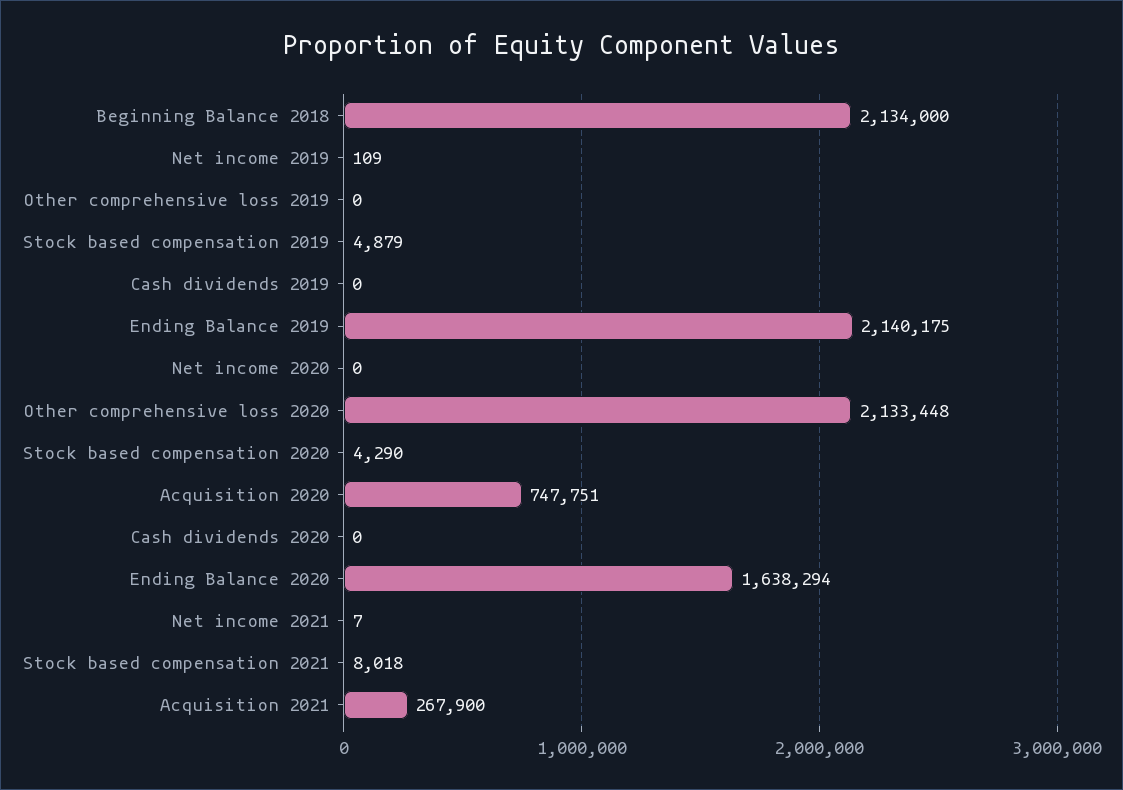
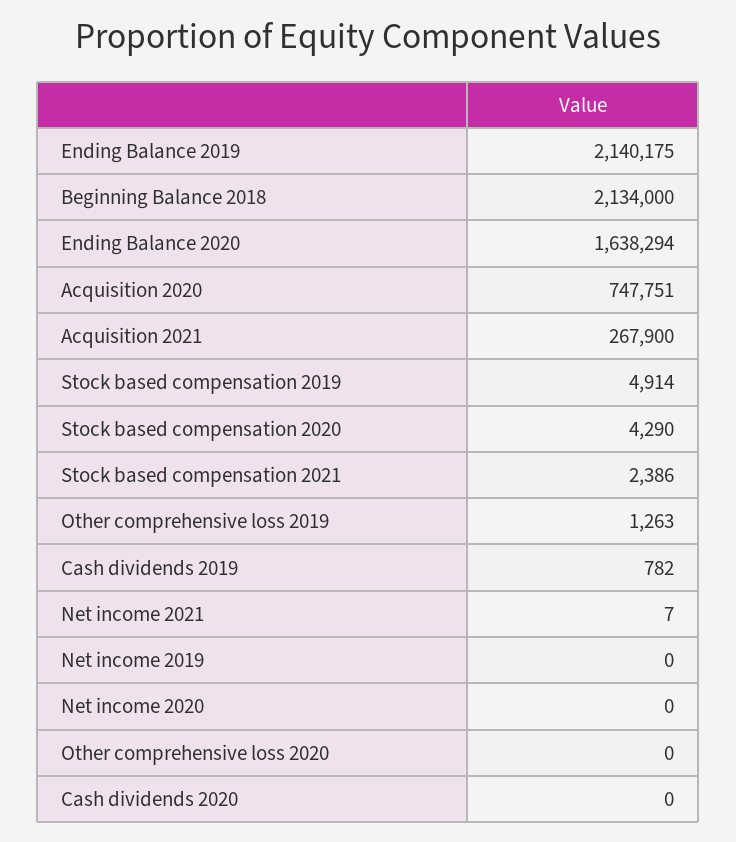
Net income 2019: 109 -> 0
Other comprehensive loss 2019: 0 -> 1263
Stock based compensation 2019: 4879 -> 4914
Cash dividends 2019: 0 -> 782
Other comprehensive loss 2020: 2133448 -> 0
Stock based compensation 2021: 8018 -> 2386

